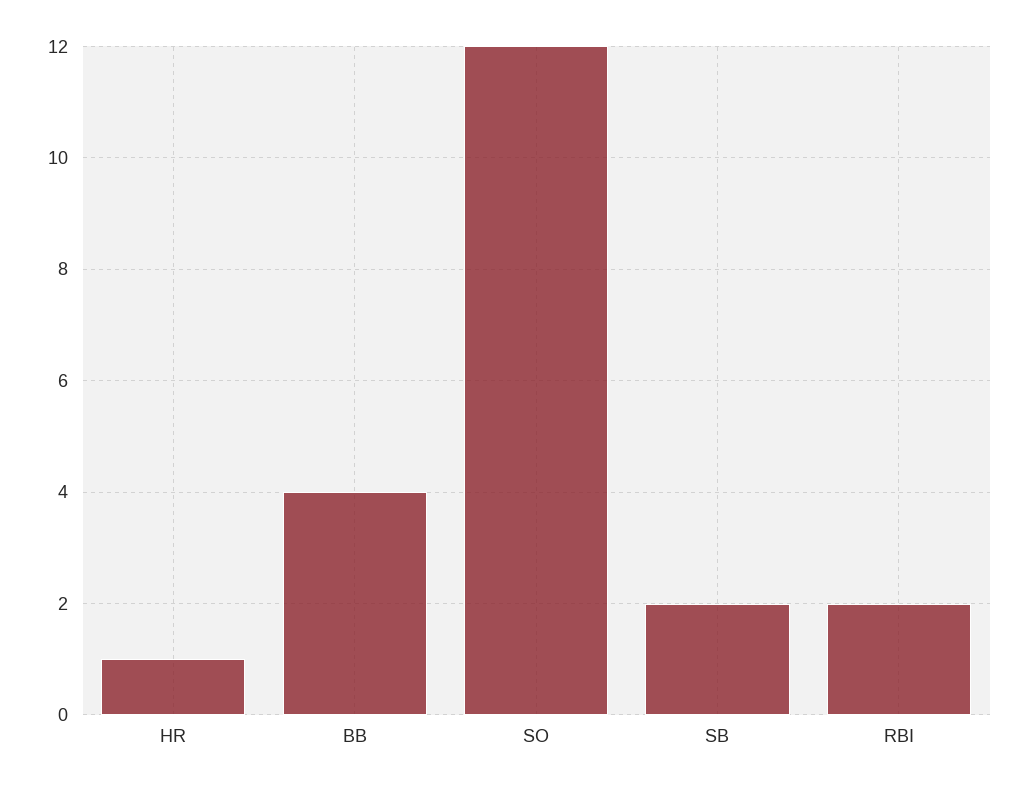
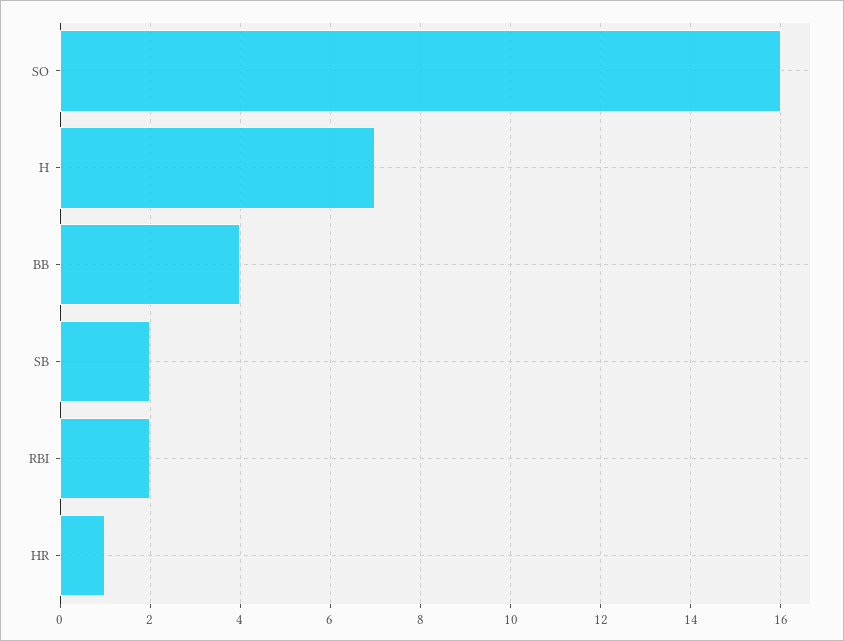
SO: 12 -> 16
H: none -> 7

